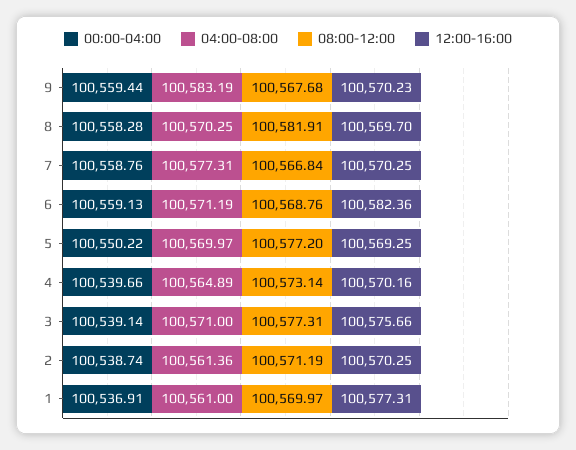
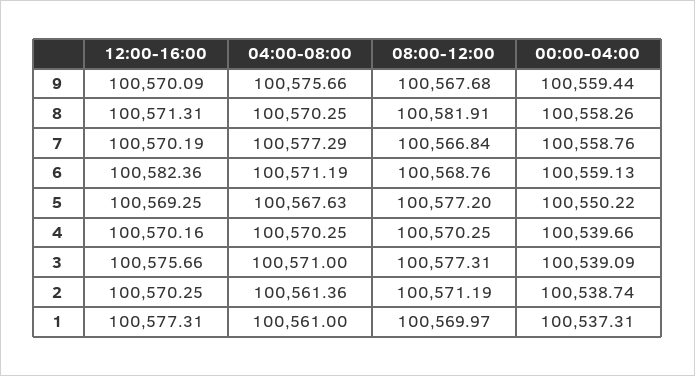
04:00-08:00, 9: 100583.19 -> 100575.66
12:00-16:00, 9: 100570.23 -> 100570.09
00:00-04:00, 8: 100558.28 -> 100558.26
12:00-16:00, 8: 100569.7 -> 100571.31
04:00-08:00, 7: 100577.31 -> 100577.29
12:00-16:00, 7: 100570.25 -> 100570.19
04:00-08:00, 5: 100569.97 -> 100567.63
04:00-08:00, 4: 100564.89 -> 100570.25
08:00-12:00, 4: 100573.14 -> 100570.25
00:00-04:00, 3: 100539.14 -> 100539.09
00:00-04:00, 1: 100536.91 -> 100537.31

